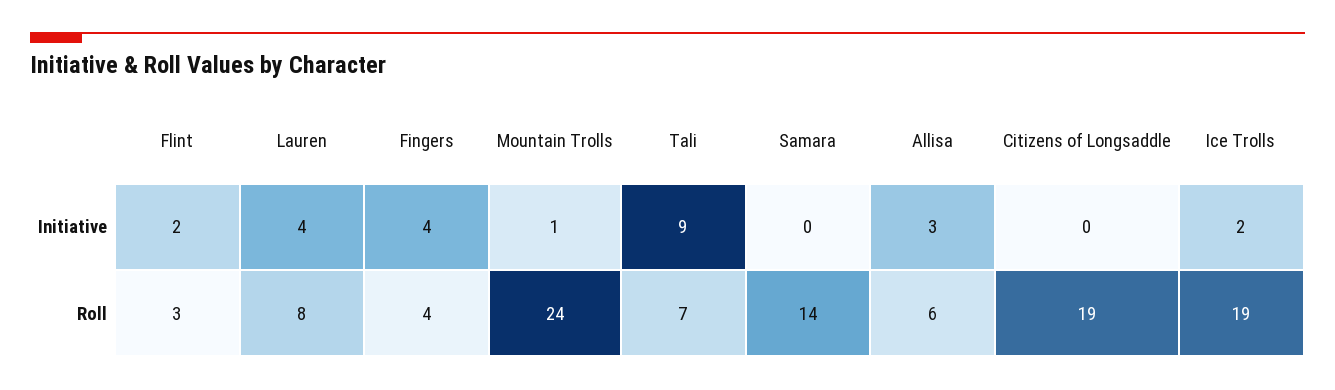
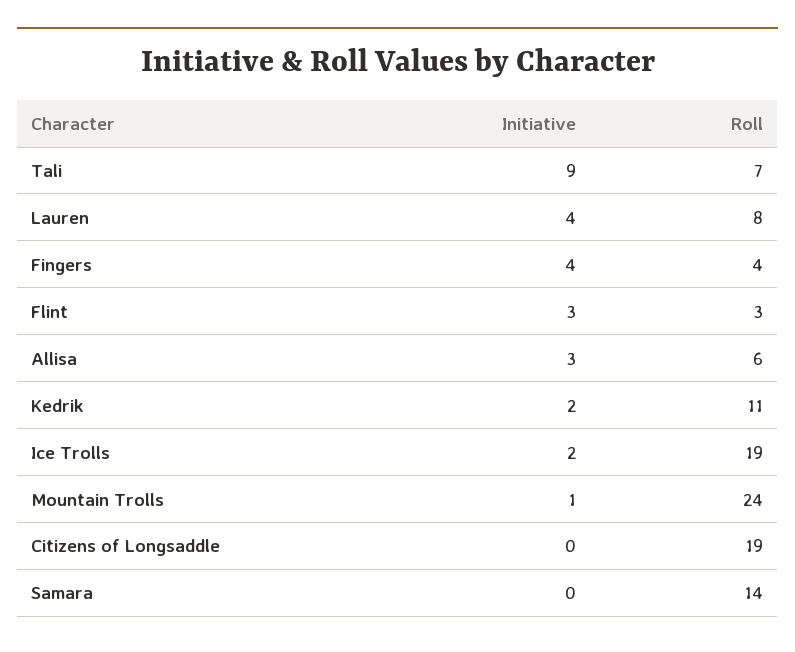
Flint, Initiative: 2 -> 3
Kedrik, Initiative: none -> 2
Kedrik, Roll: none -> 11

